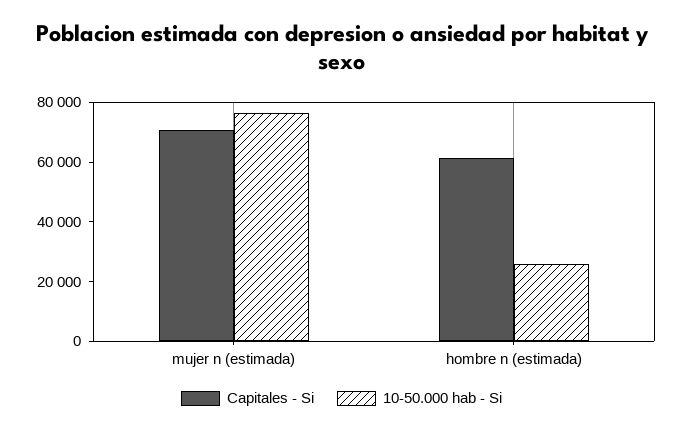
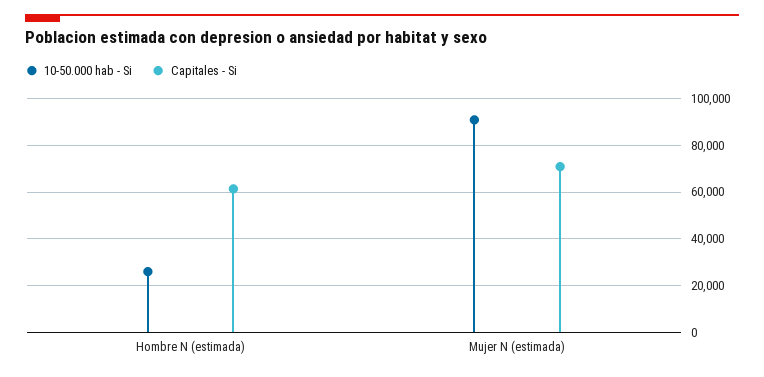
10-50.000 hab - Si, mujer n (estimada): 75000 -> 90000

